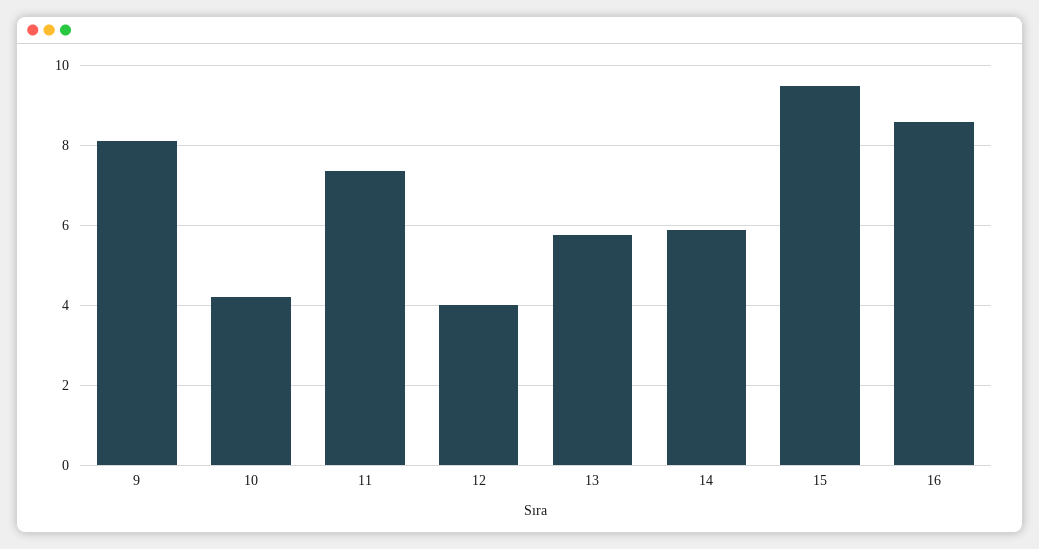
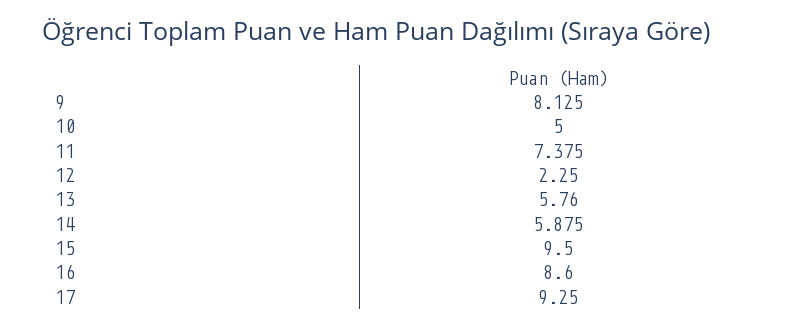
10: 4.2 -> 5
12: 4 -> 2.25
17: none -> 9.25

